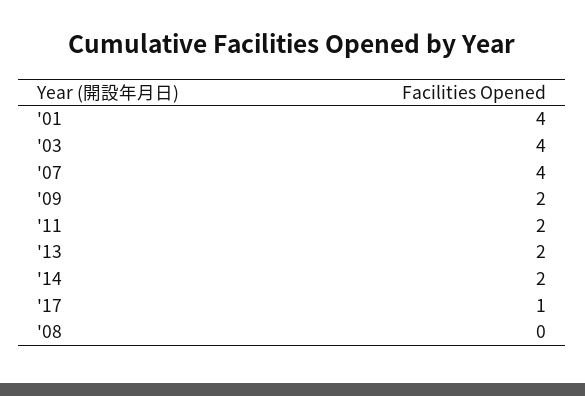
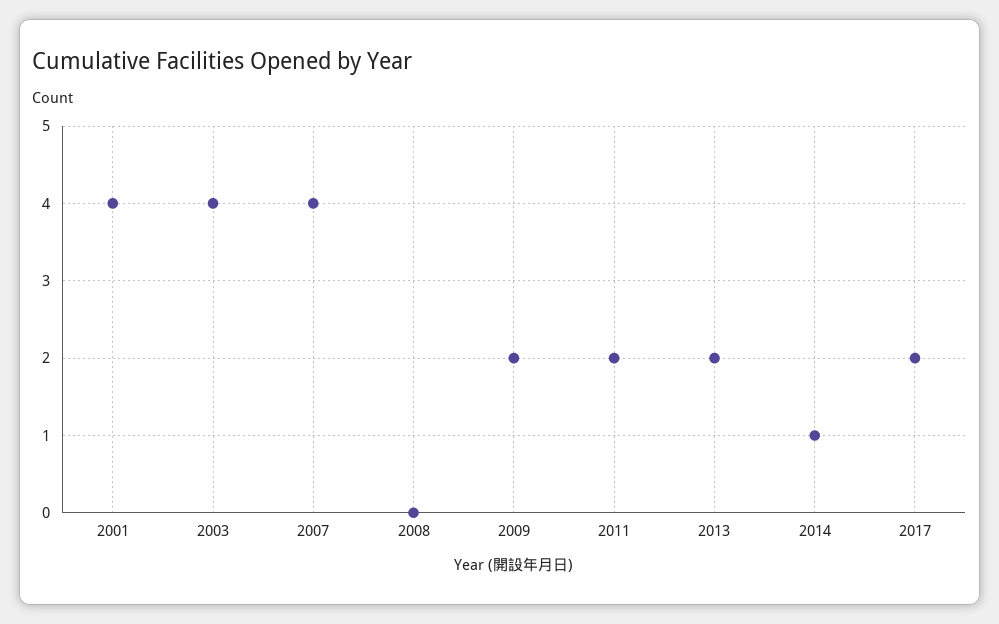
'14: 2 -> 1
'17: 1 -> 2

